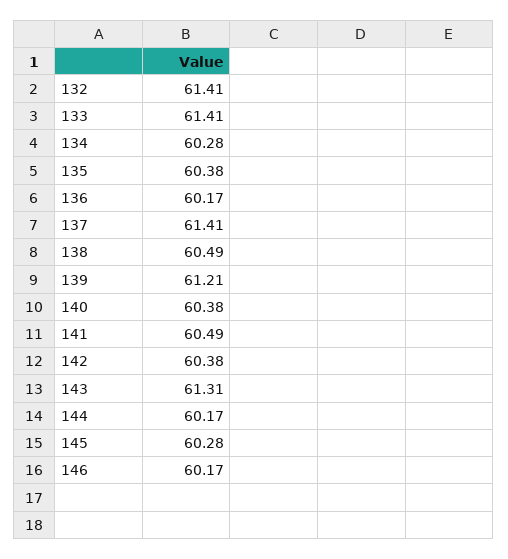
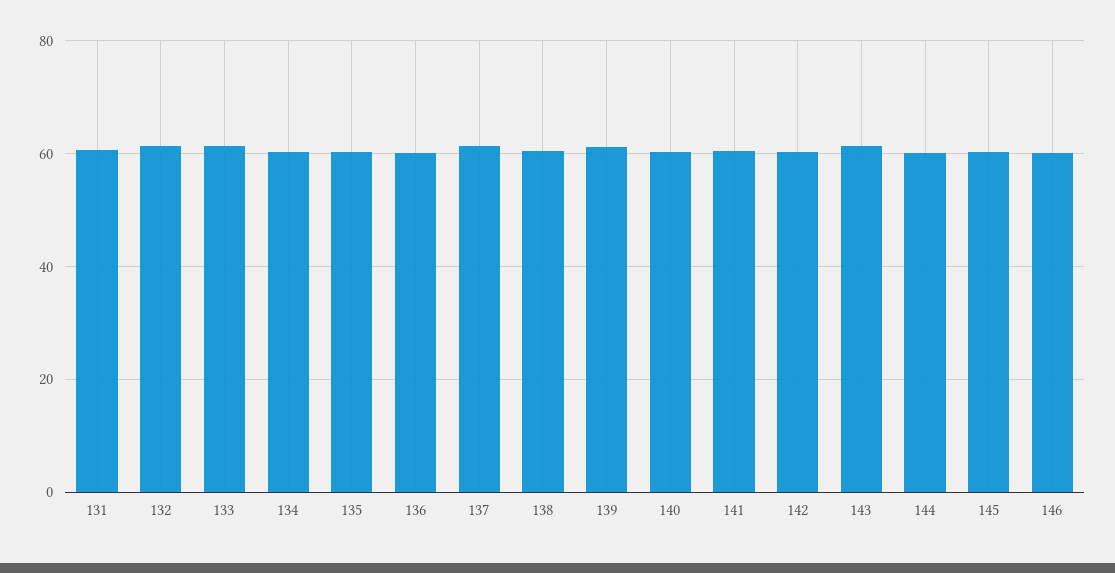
131: none -> 60

